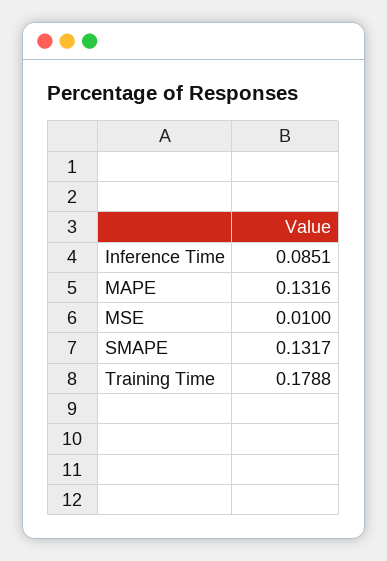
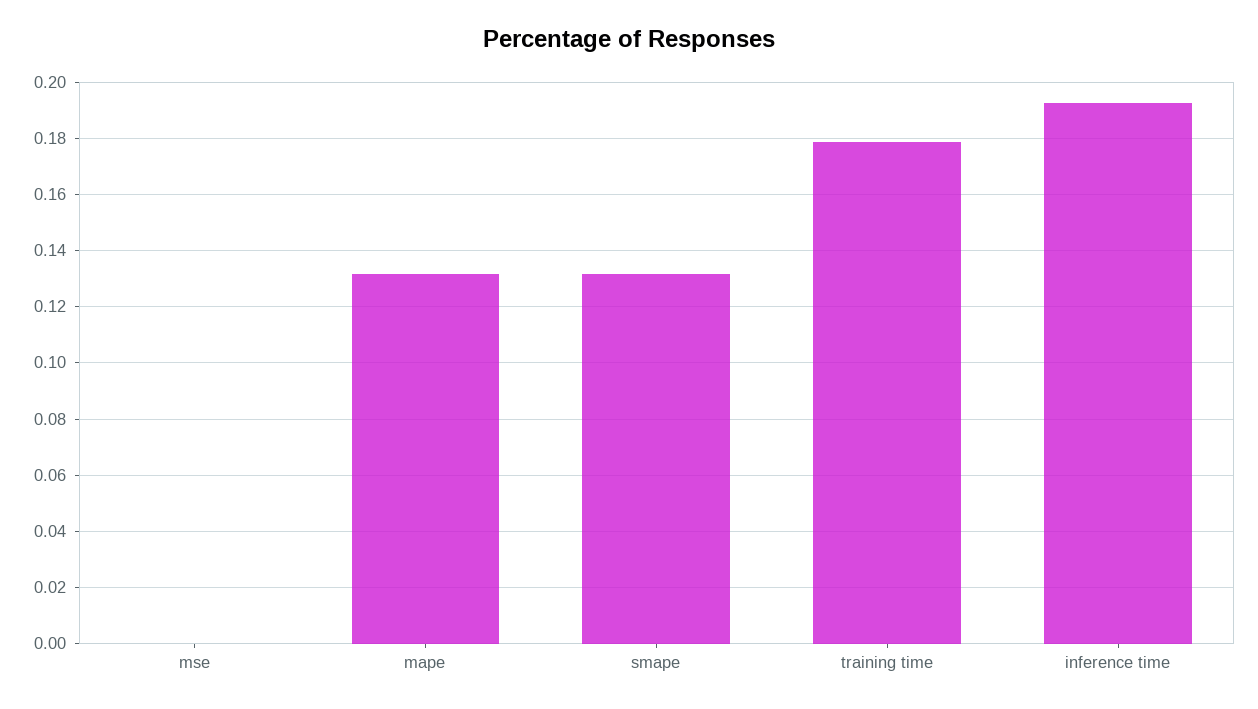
Inference Time: 0.0851 -> 0.1925
MSE: 0.01 -> 0

